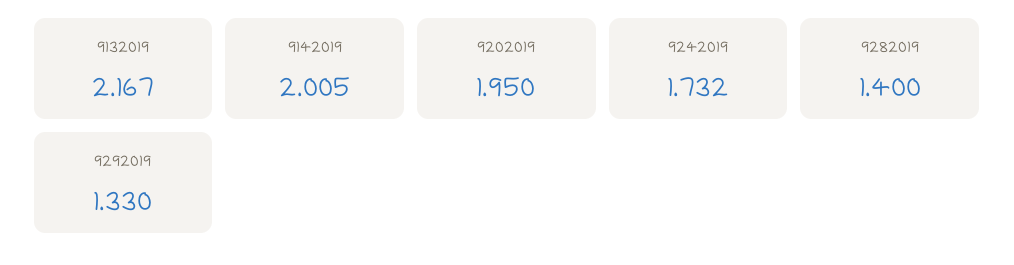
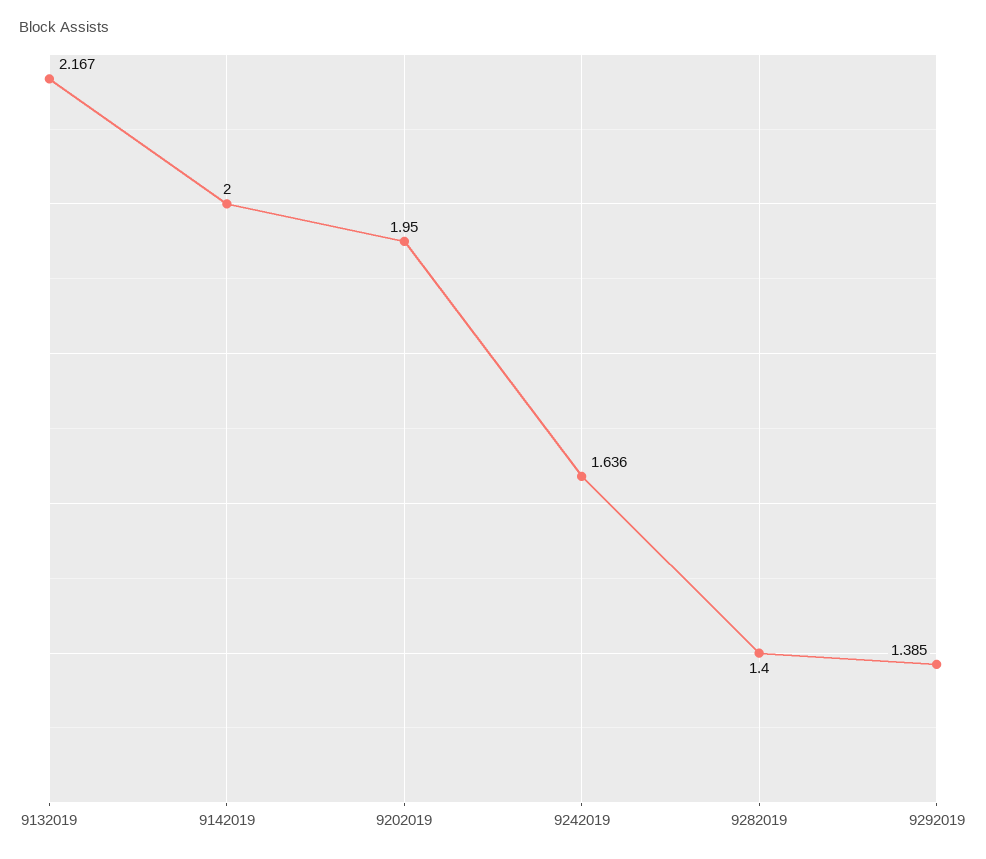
9142019: 2.005 -> 2
9242019: 1.732 -> 1.636
9292019: 1.33 -> 1.385

